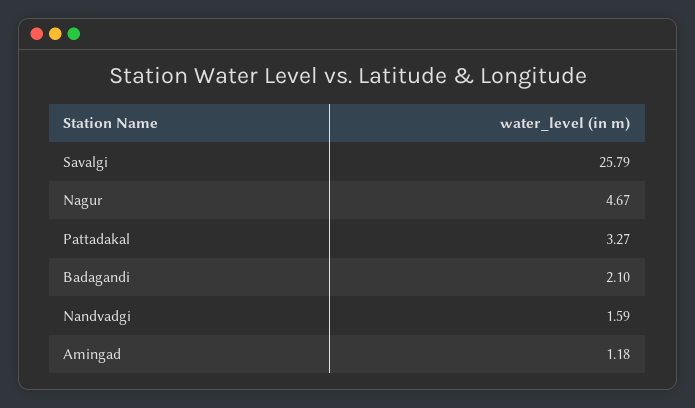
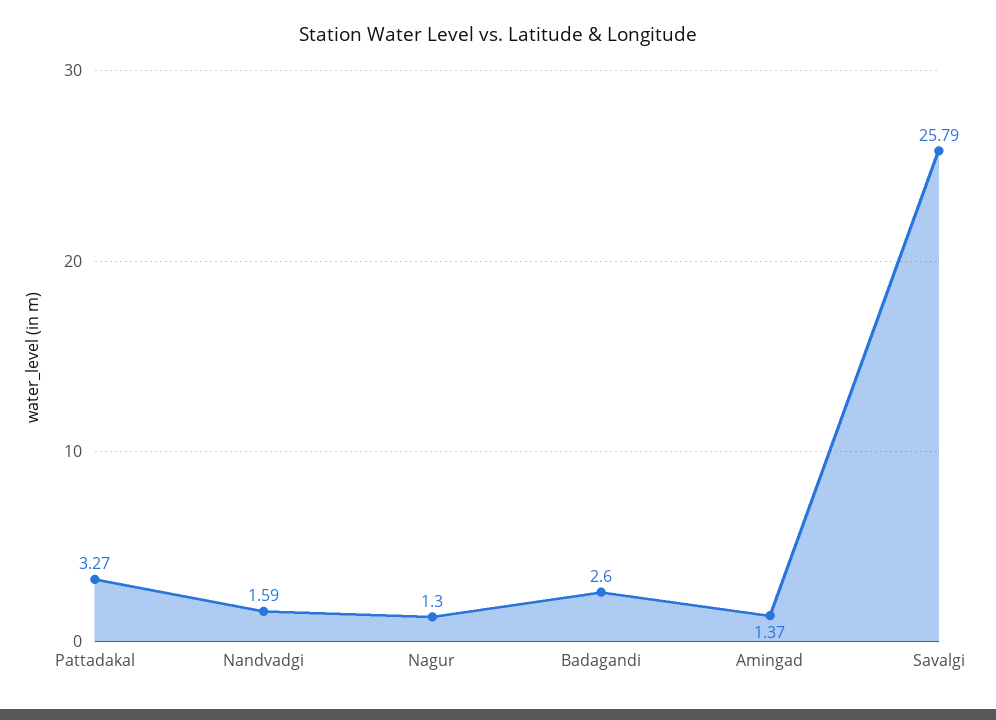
Nagur: 4.67 -> 1.3
Badagandi: 2.1 -> 2.6
Amingad: 1.18 -> 1.37

